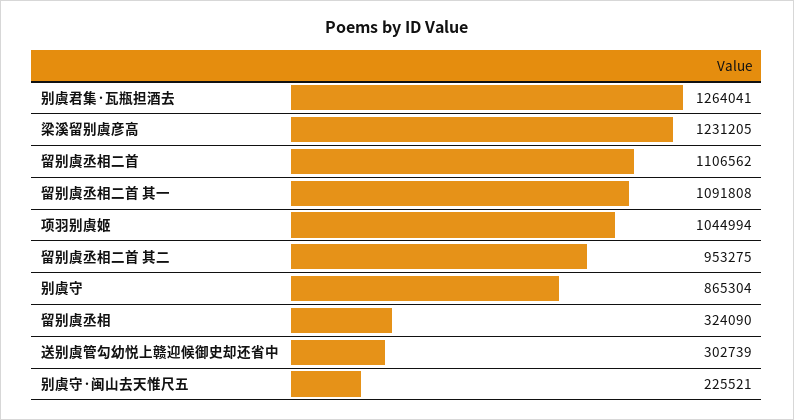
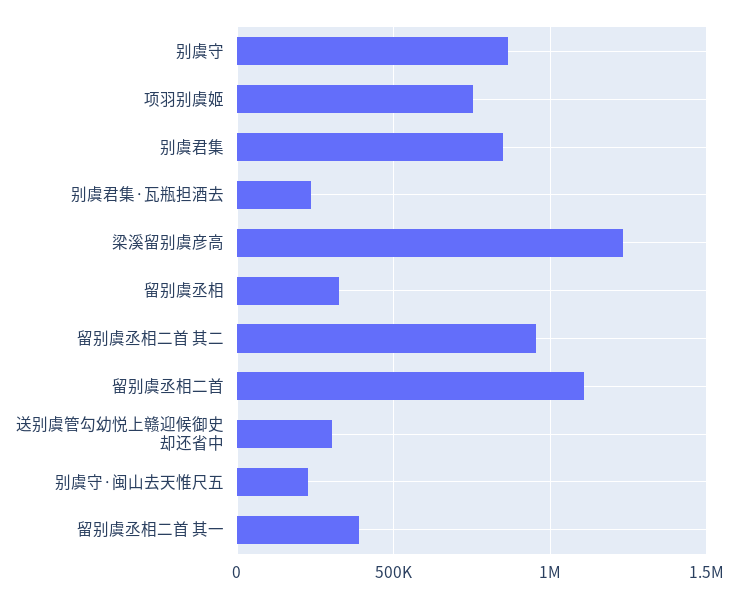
别虞君集·瓦瓶担酒去: 1264041 -> 250000
留别虞丞相二首 其一: 1091808 -> 400000
项羽别虞姬: 1044994 -> 750000
别虞君集: none -> 850000

